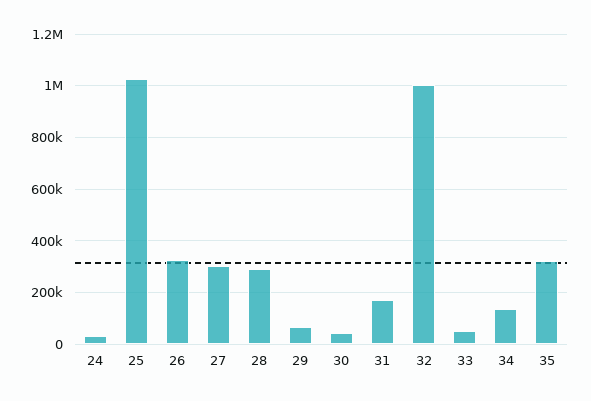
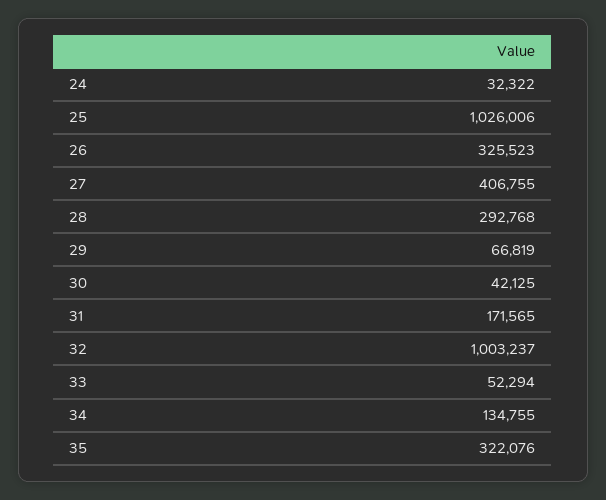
27: 300000 -> 406755

